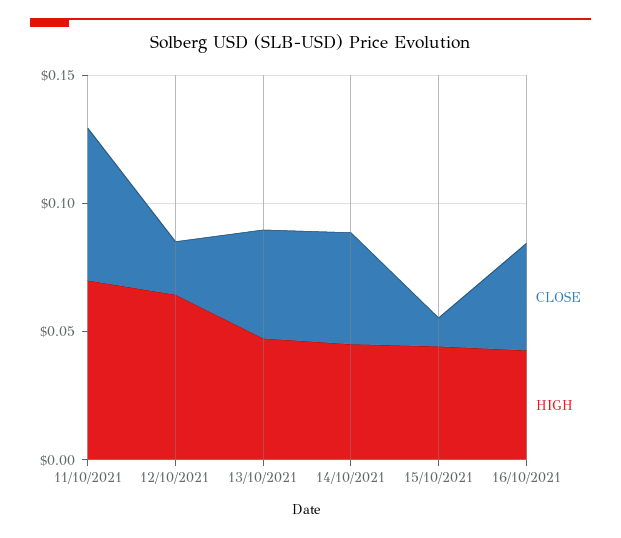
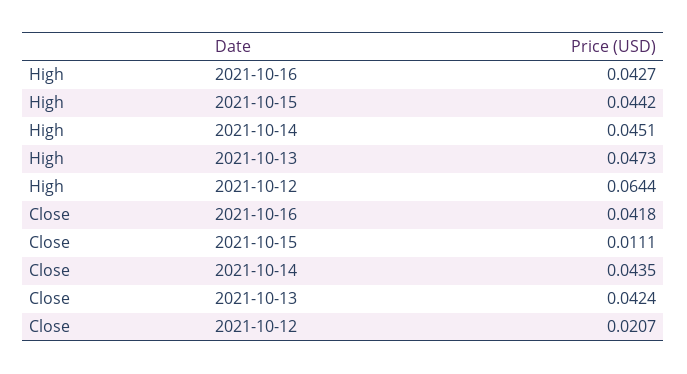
CLOSE, 11/10/2021: 0.06 -> none
HIGH, 11/10/2021: 0.07 -> none

